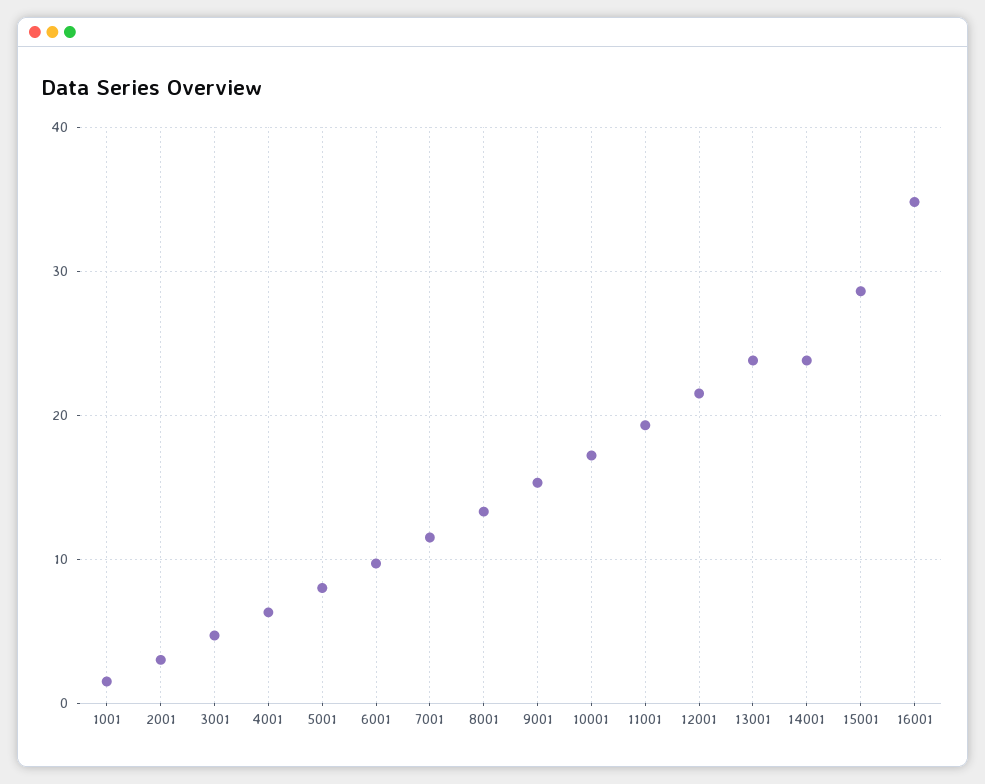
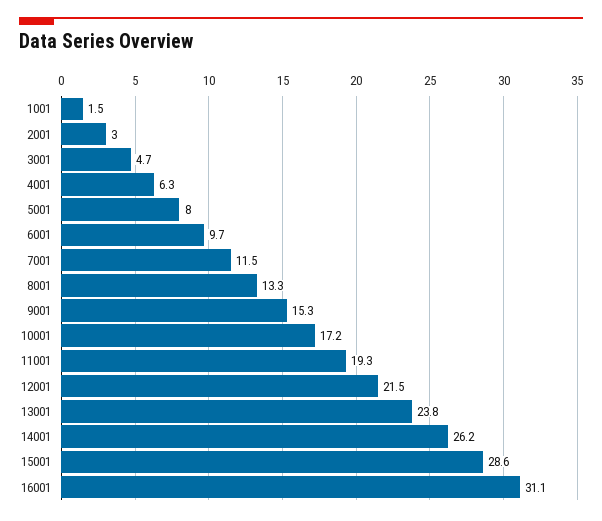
14001: 24 -> 26.2
16001: 35 -> 31.1

